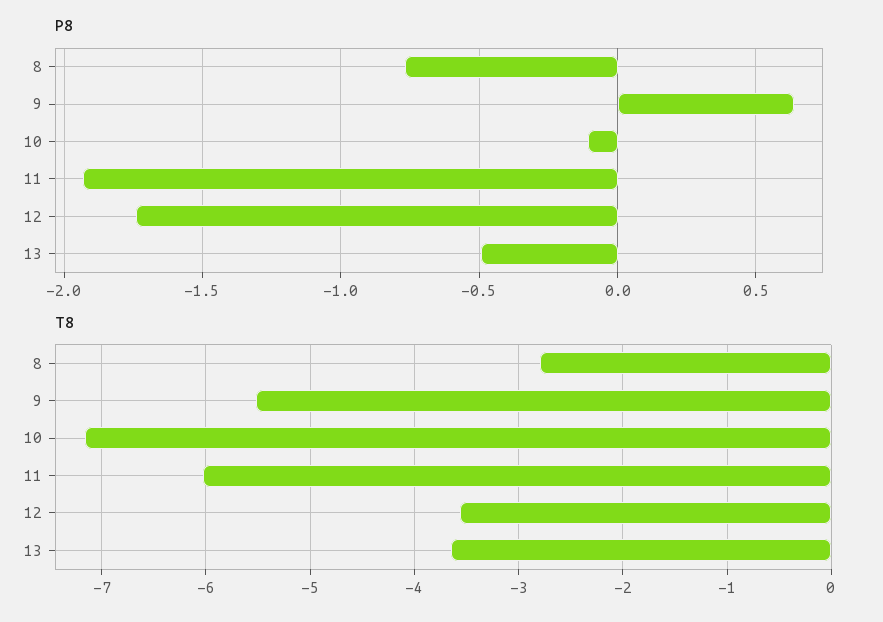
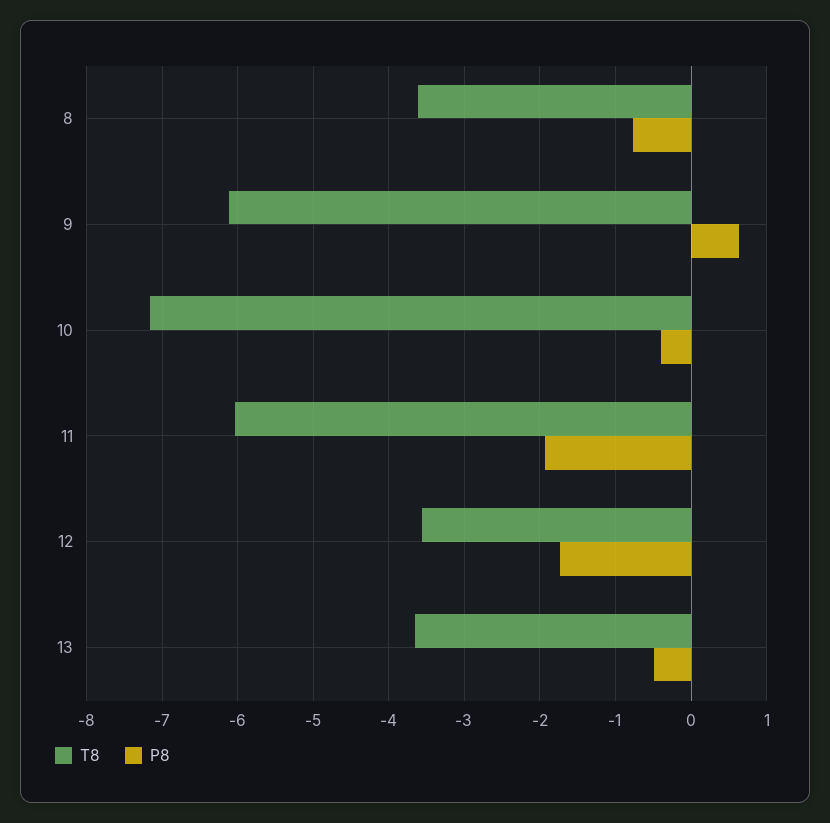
P8, 10: -0.1 -> -0.4
T8, 8: -2.8 -> -3.6
T8, 9: -5.5 -> -6.1

